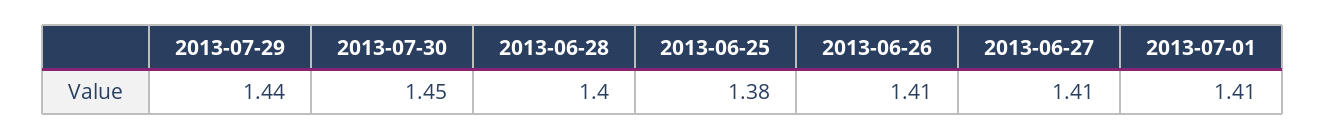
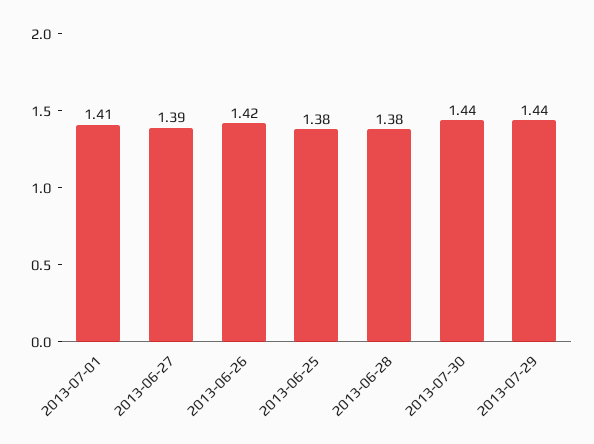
2013-07-30: 1.45 -> 1.44
2013-06-28: 1.4 -> 1.38
2013-06-26: 1.41 -> 1.42
2013-06-27: 1.41 -> 1.39

